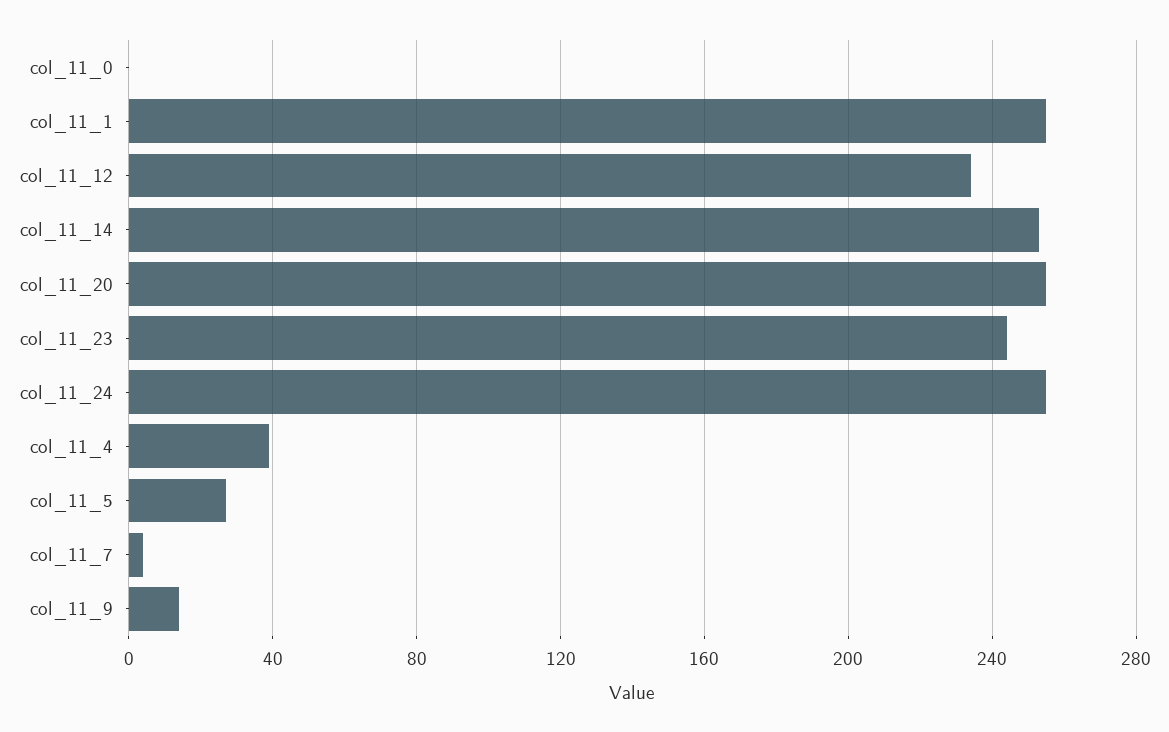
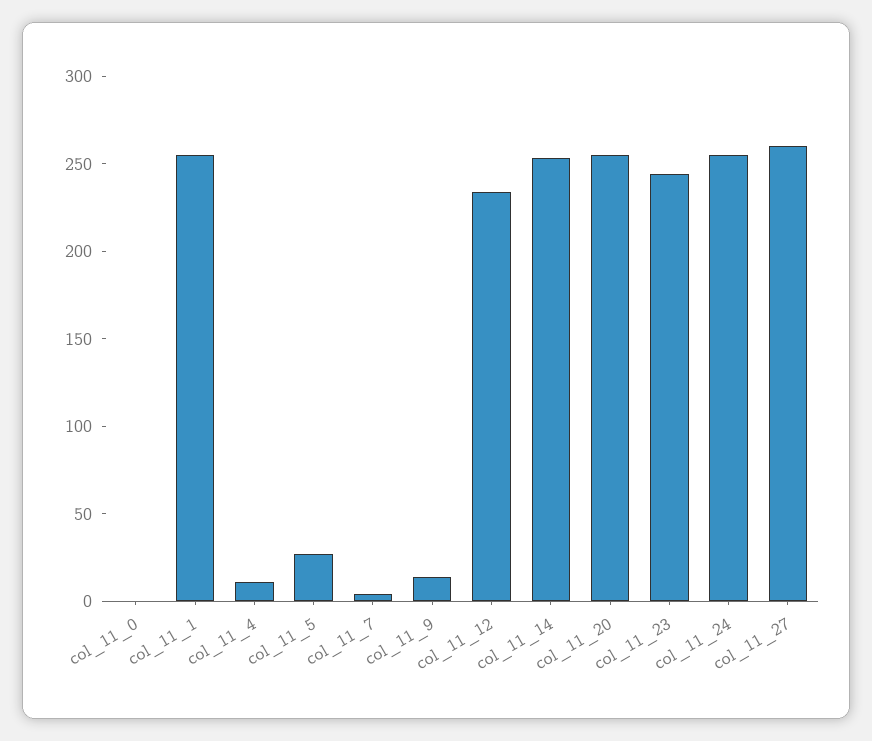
col_11_4: 40 -> 10
col_11_27: none -> 260

